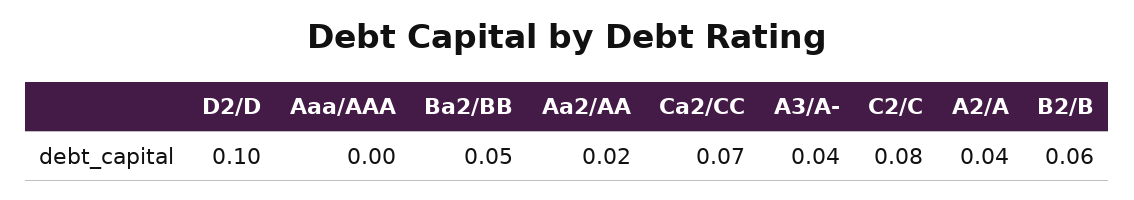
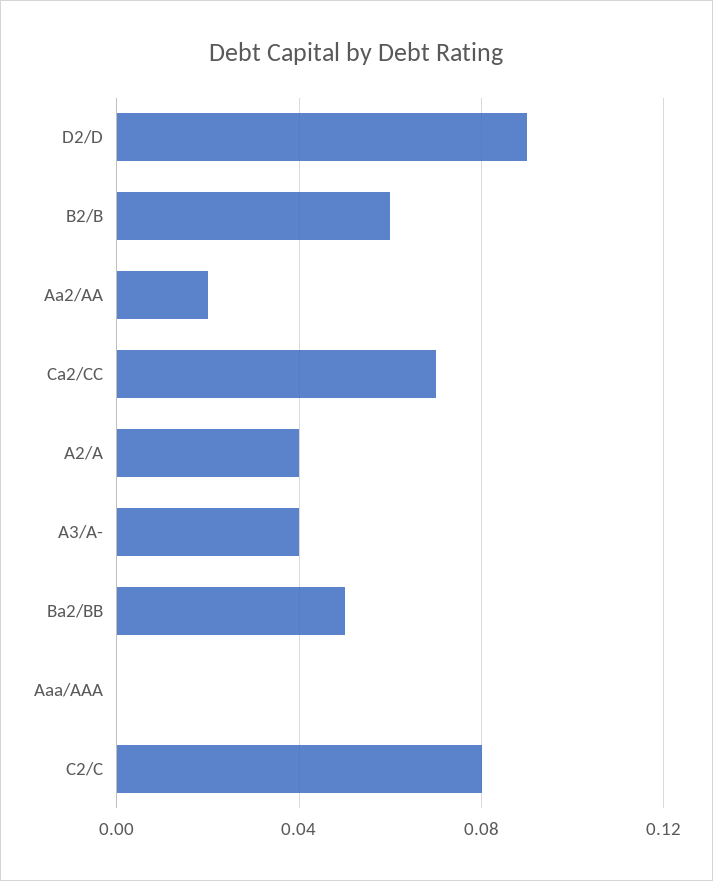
D2/D: 0.1 -> 0.09

